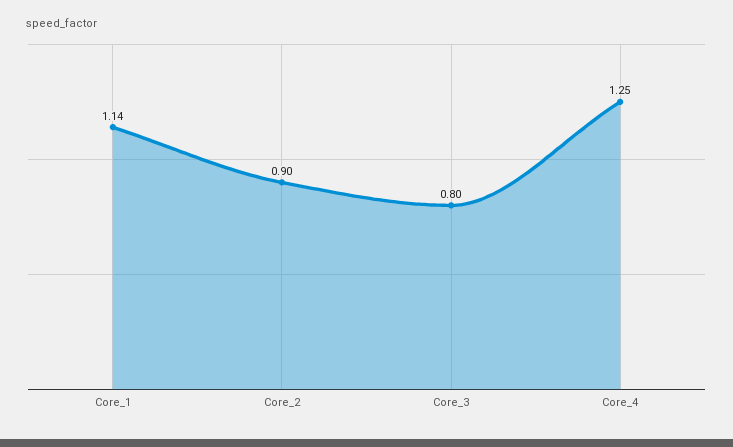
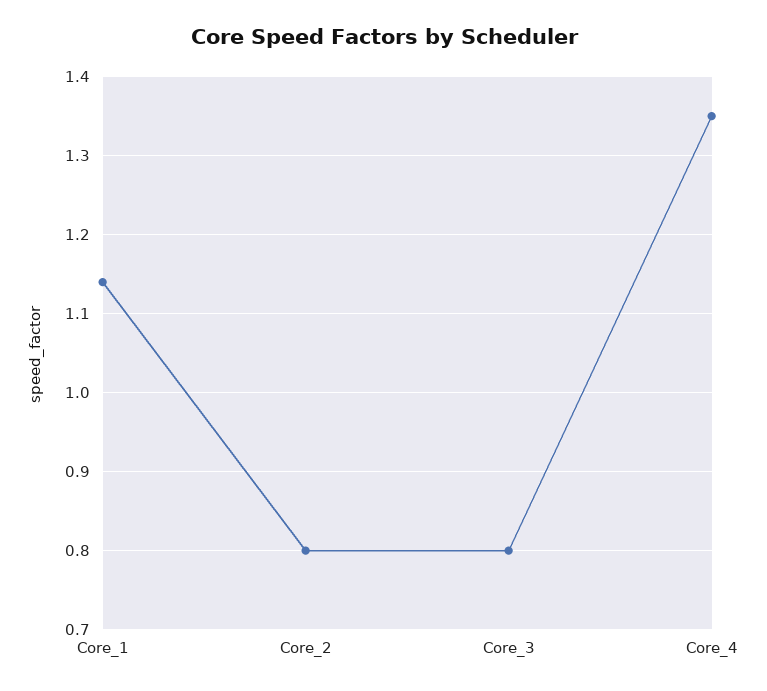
Core_2: 0.9 -> 0.8
Core_4: 1.25 -> 1.35

